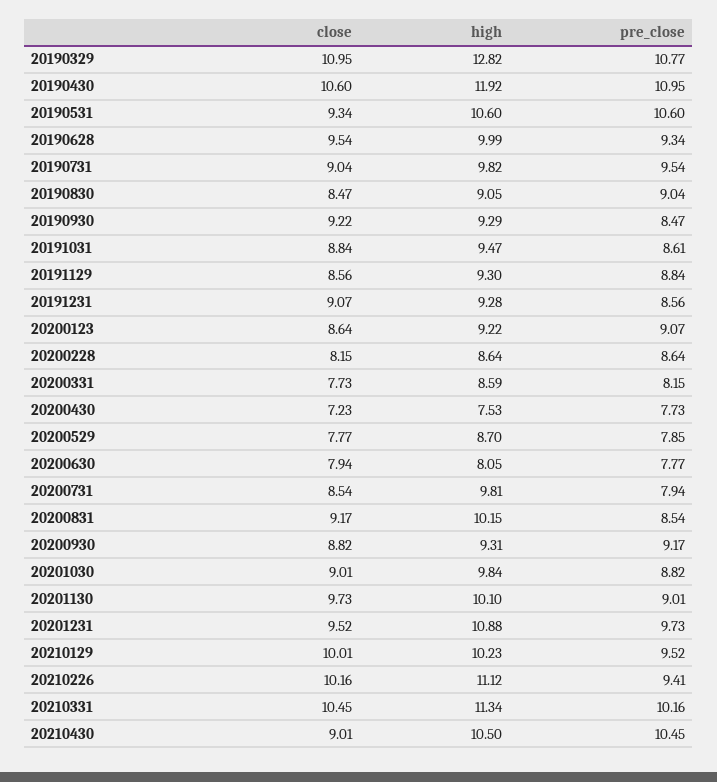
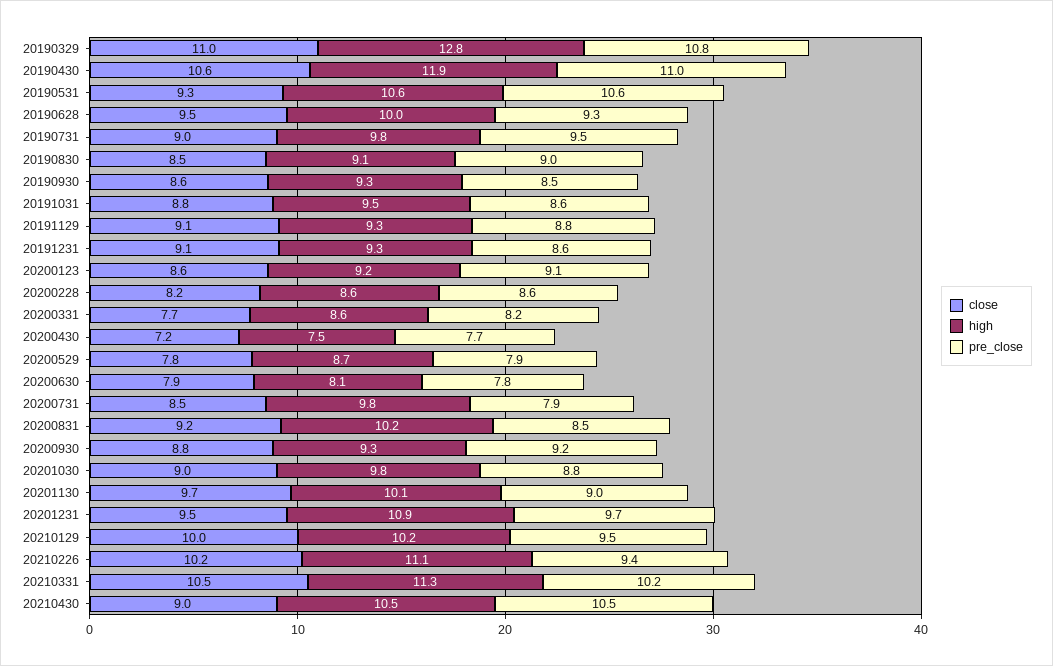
close, 20190930: 9.22 -> 8.6
close, 20191129: 8.56 -> 9.1

